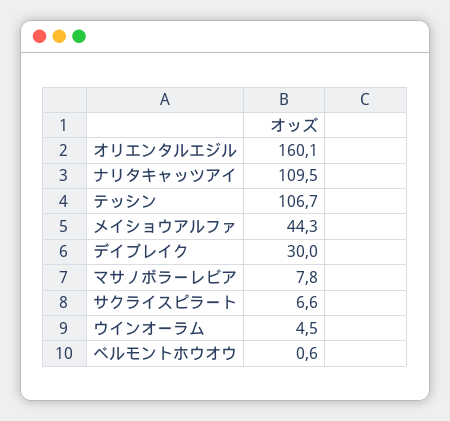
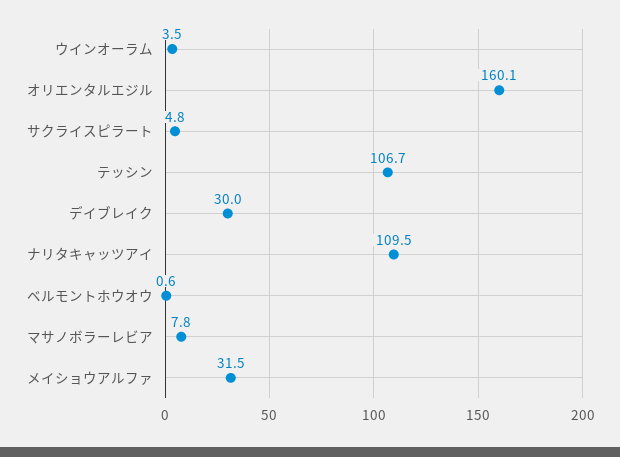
メイショウアルファ: 44.3 -> 31.5
サクライスピラート: 6.6 -> 4.8
ウインオーラム: 4.5 -> 3.5

